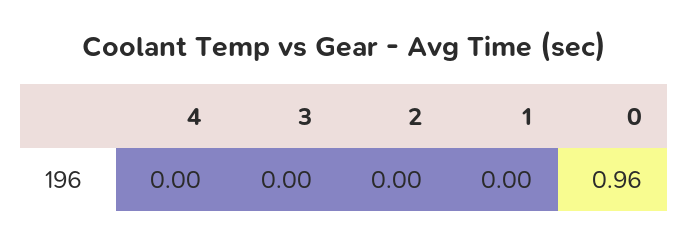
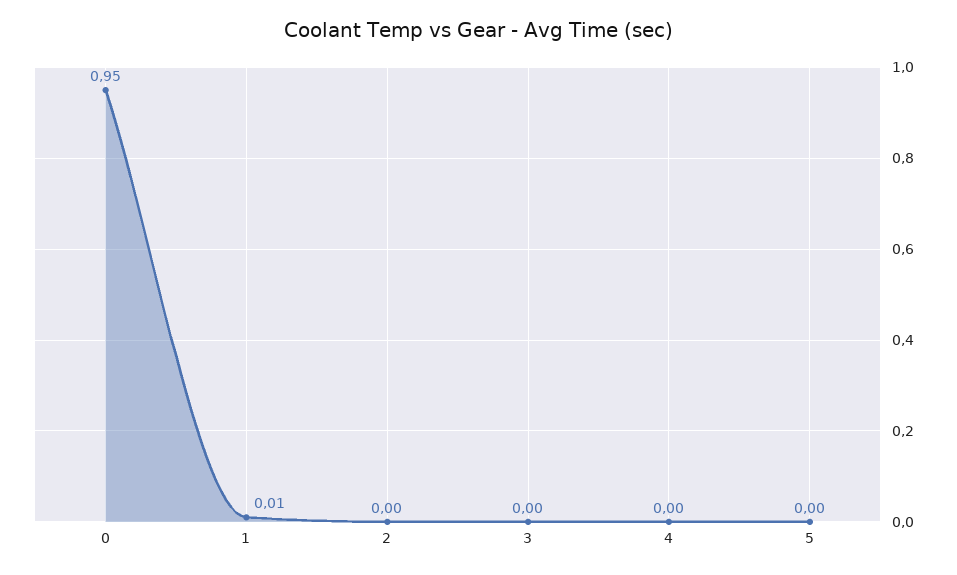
1: 0 -> 0.01
0: 0.96 -> 0.95
5: none -> 0

